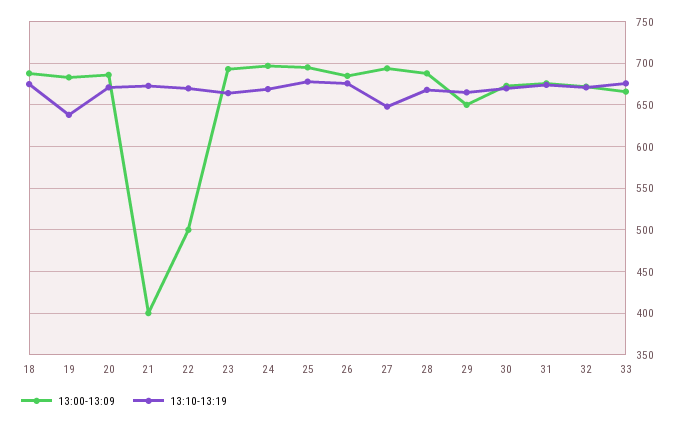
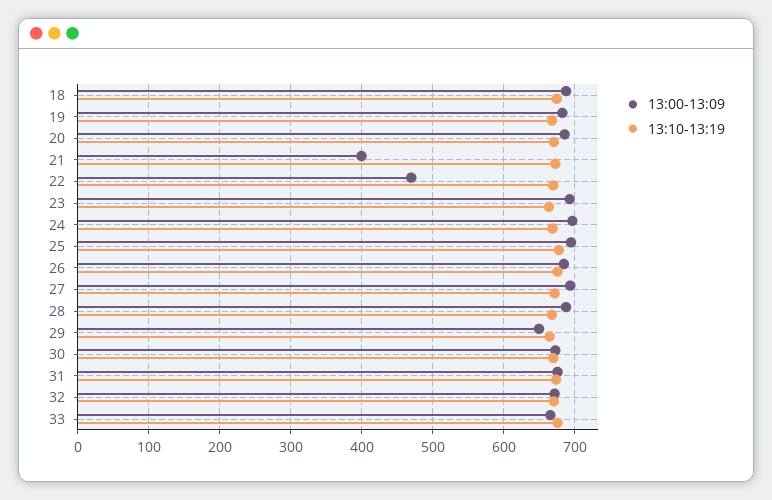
13:10-13:19, 19: 640 -> 670
13:00-13:09, 22: 500 -> 470
13:10-13:19, 27: 650 -> 670

